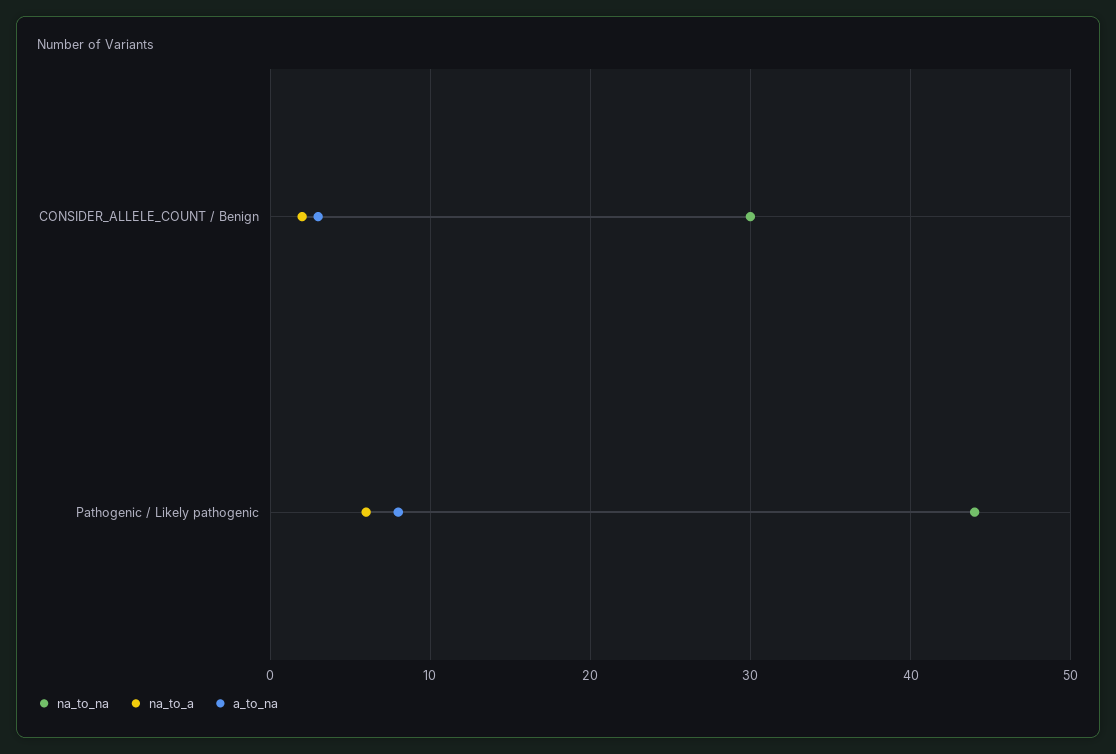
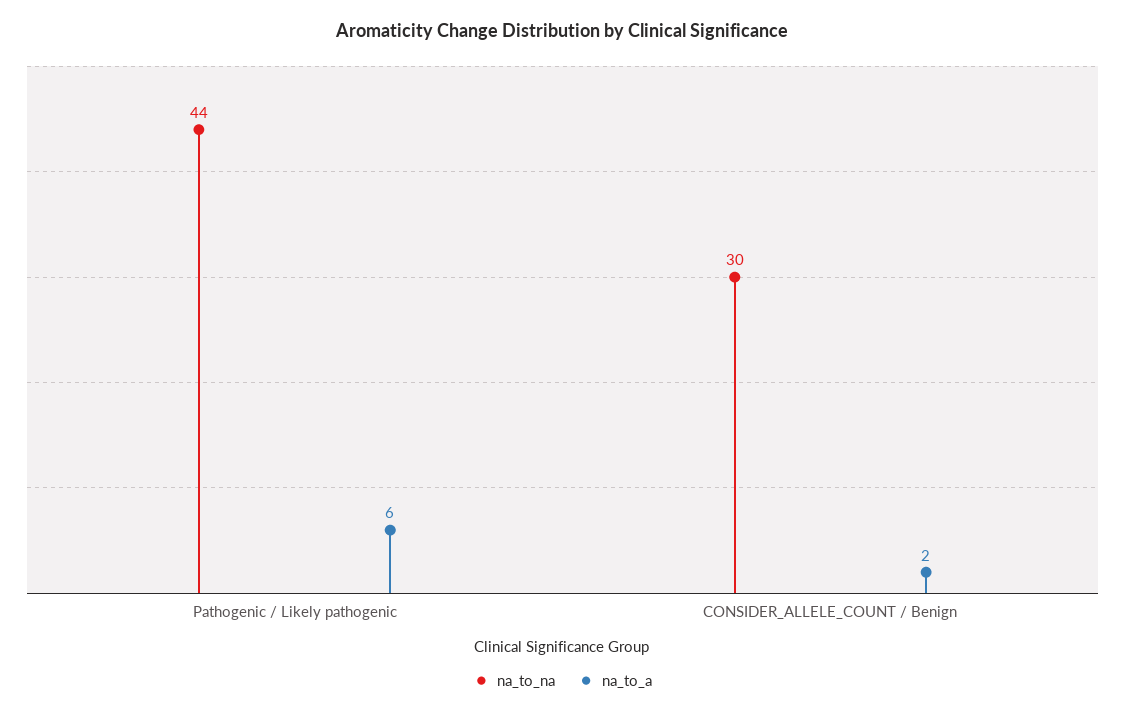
a_to_na, CONSIDER_ALLELE_COUNT / Benign: 3 -> none
a_to_na, Pathogenic / Likely pathogenic: 8 -> none

